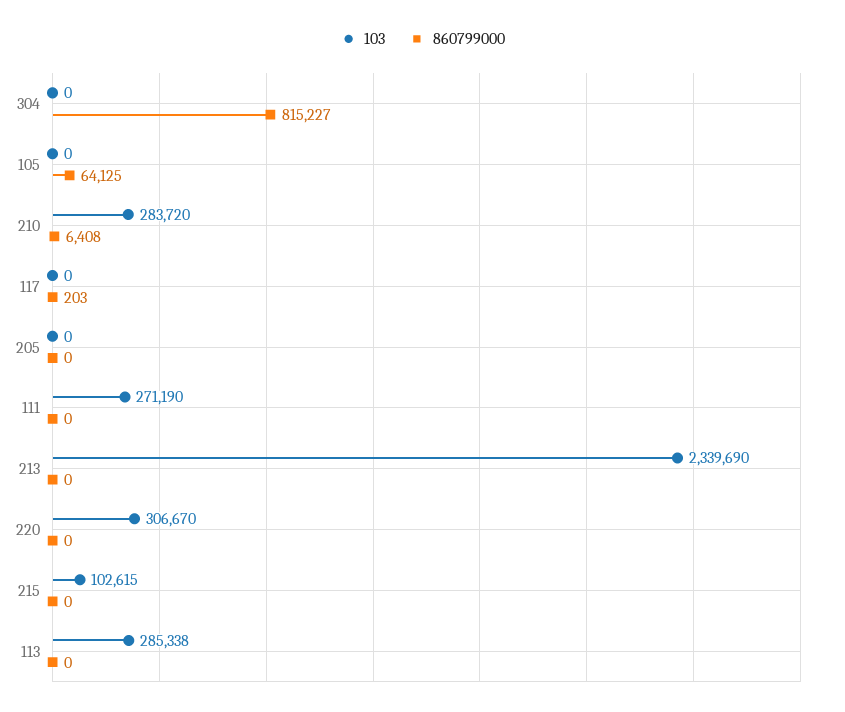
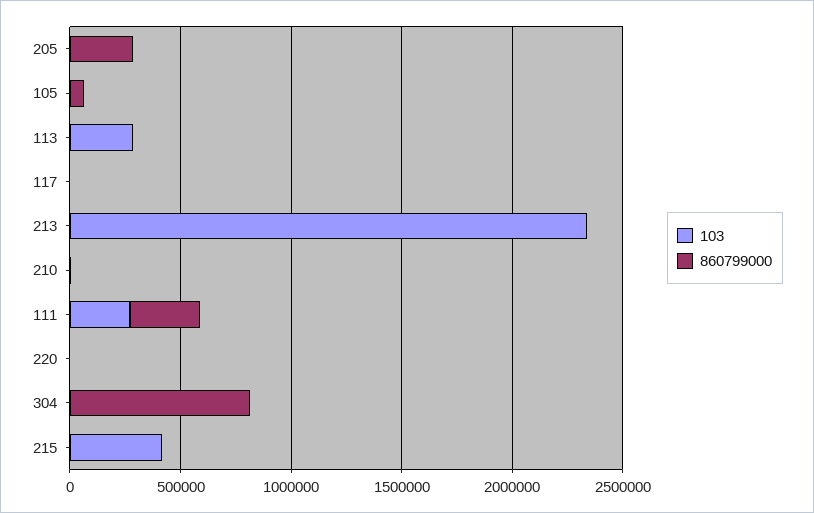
103, 210: 283720 -> 0
860799000, 205: 0 -> 300000
860799000, 111: 0 -> 300000
103, 220: 306670 -> 0
103, 215: 102615 -> 400000

